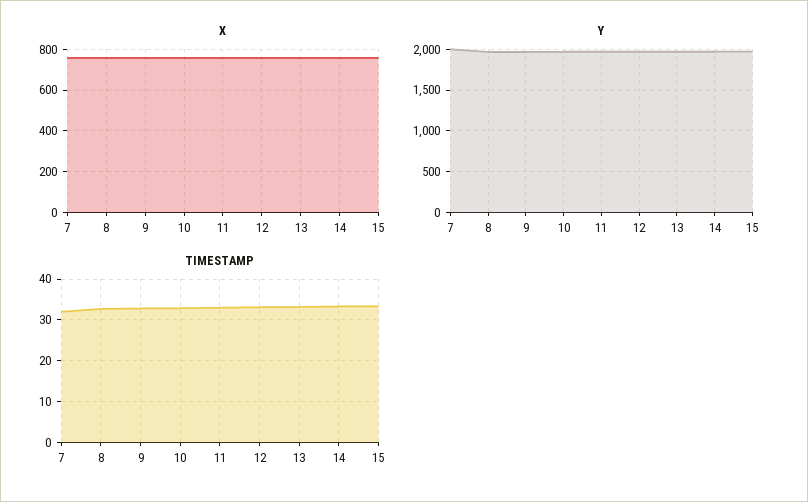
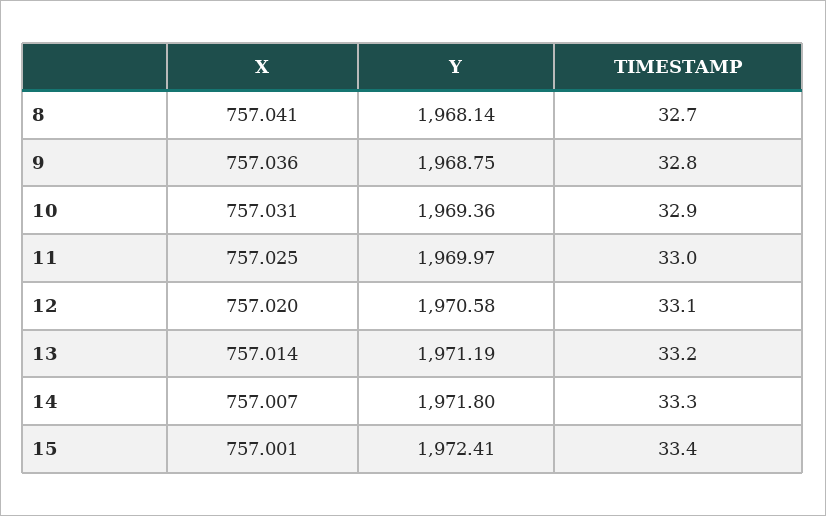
X, 7: 750 -> none
Y, 7: 2000 -> none
TIMESTAMP, 7: 32 -> none

